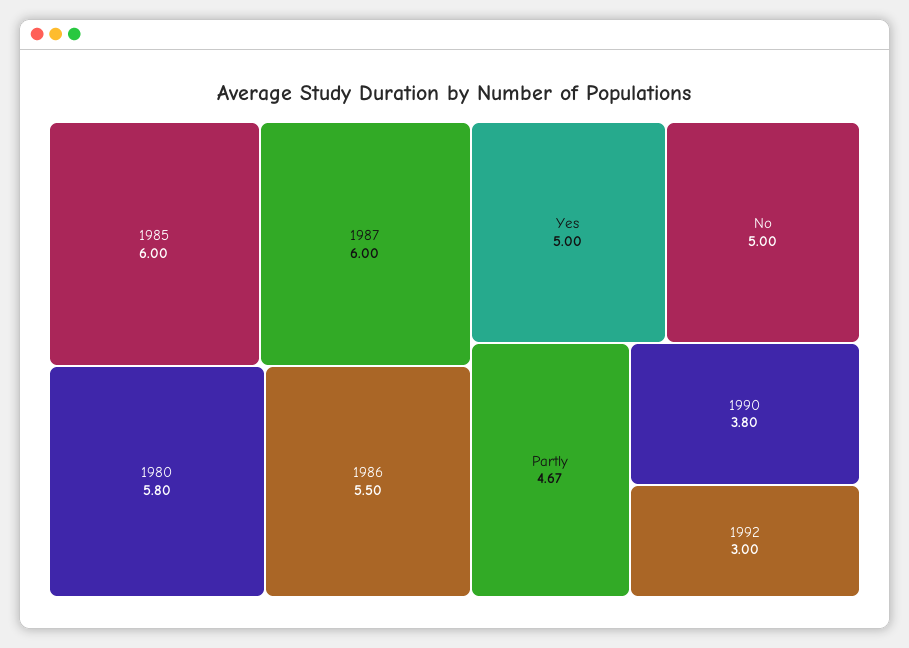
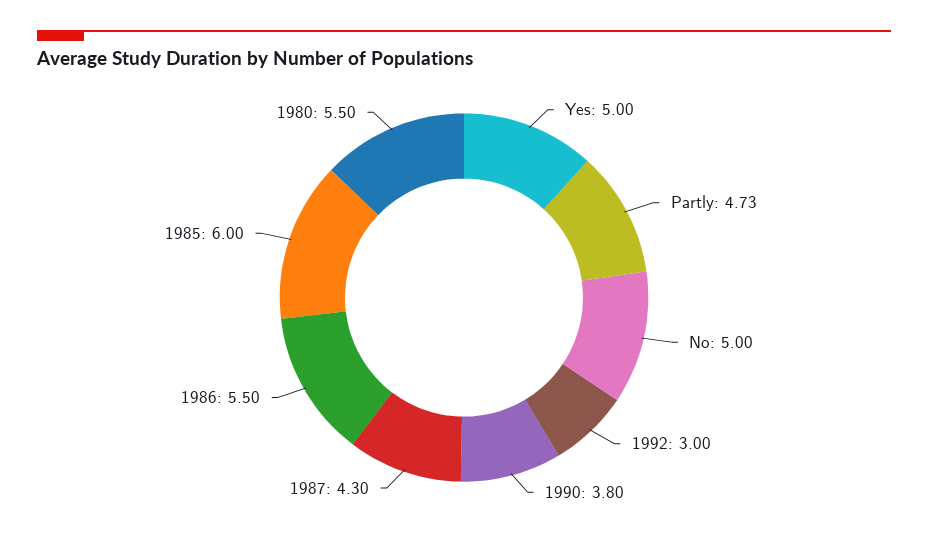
1987: 6 -> 4.3
1980: 5.8 -> 5.5
Partly: 4.67 -> 4.73

